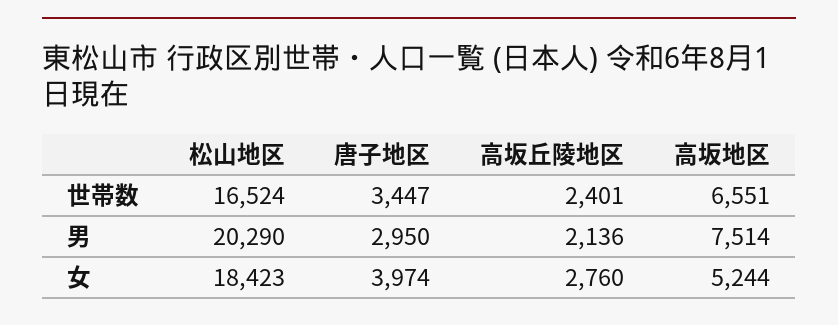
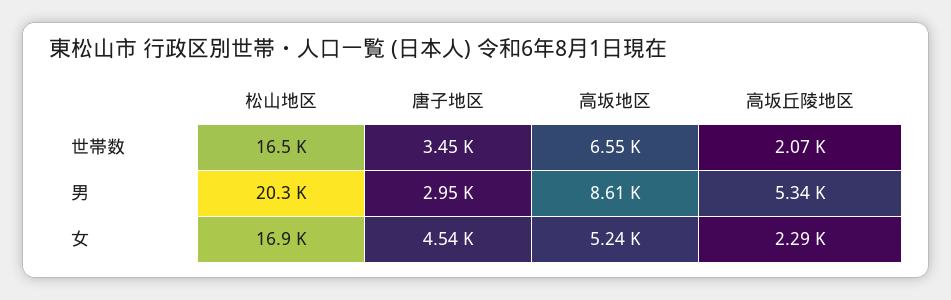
高坂丘陵地区, 世帯数: 2401 -> 2070
高坂丘陵地区, 男: 2136 -> 5340
高坂地区, 男: 7514 -> 8610
松山地区, 女: 18423 -> 16900
唐子地区, 女: 3974 -> 4540
高坂丘陵地区, 女: 2760 -> 2290

